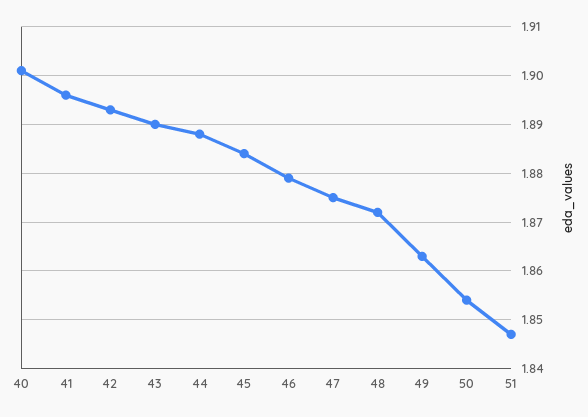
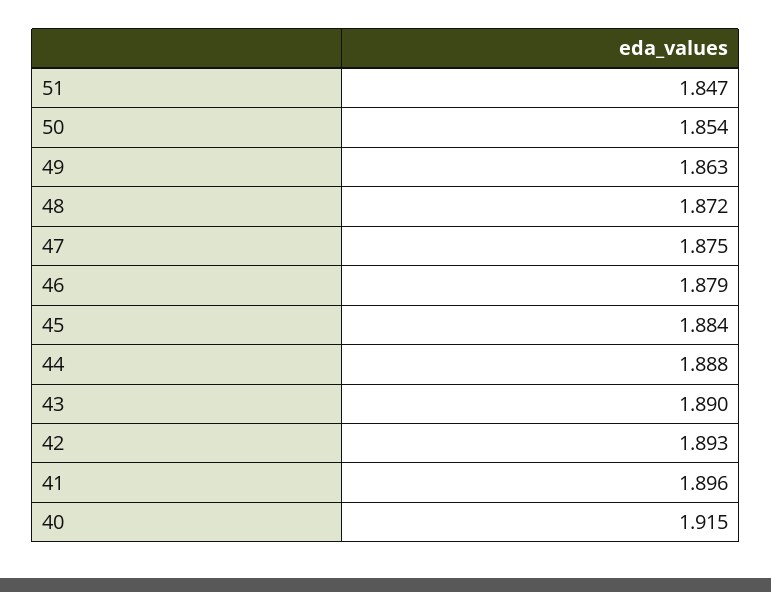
40: 1.9 -> 1.915

